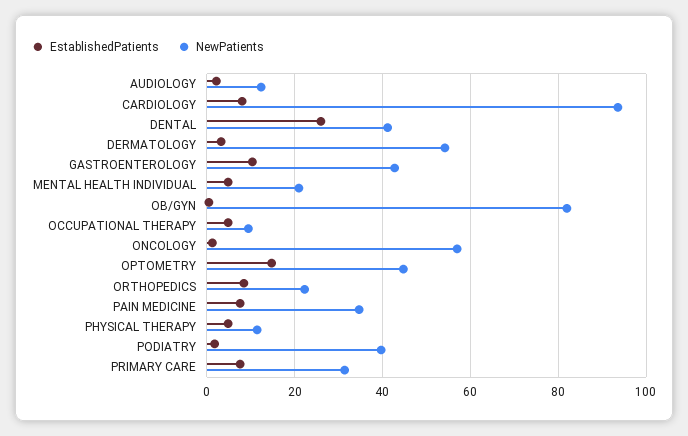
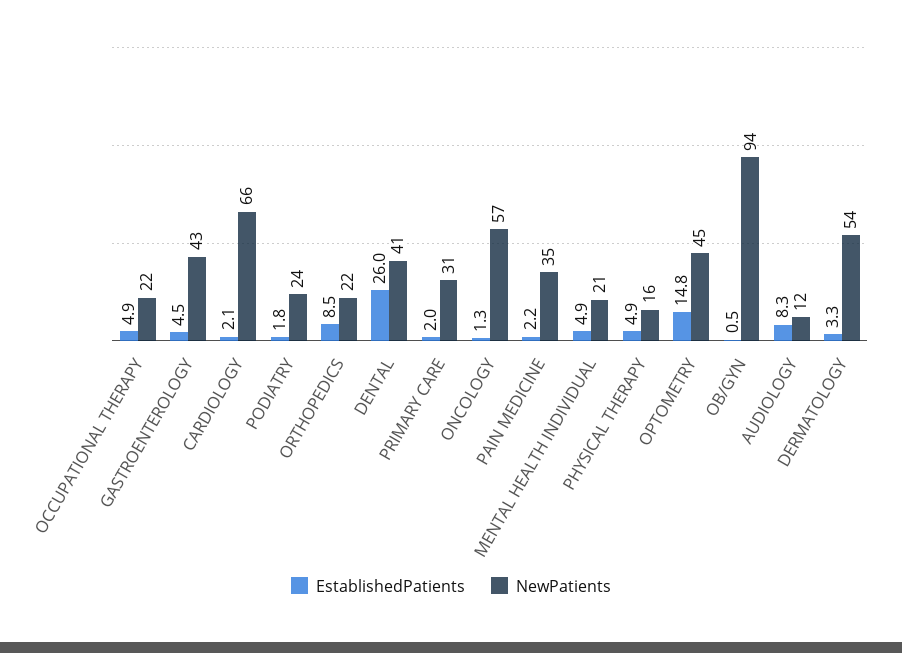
EstablishedPatients, AUDIOLOGY: 2 -> 8.3
EstablishedPatients, CARDIOLOGY: 8 -> 2.1
NewPatients, CARDIOLOGY: 94 -> 66
EstablishedPatients, GASTROENTEROLOGY: 10 -> 4.5
NewPatients, OB/GYN: 82 -> 94
NewPatients, OCCUPATIONAL THERAPY: 10 -> 22
EstablishedPatients, PAIN MEDICINE: 8 -> 2.2
NewPatients, PHYSICAL THERAPY: 12 -> 16
NewPatients, PODIATRY: 40 -> 24
EstablishedPatients, PRIMARY CARE: 8 -> 2

